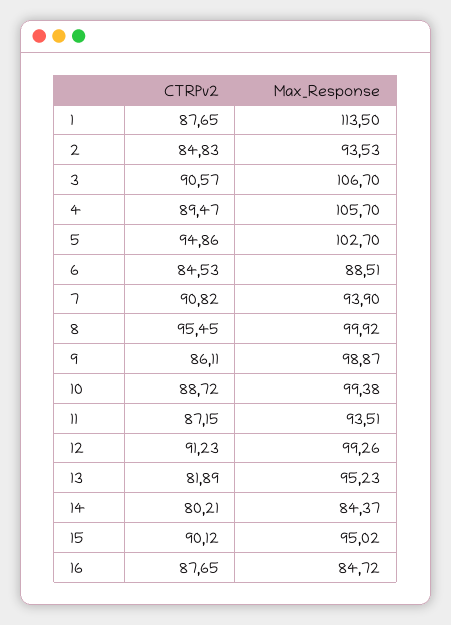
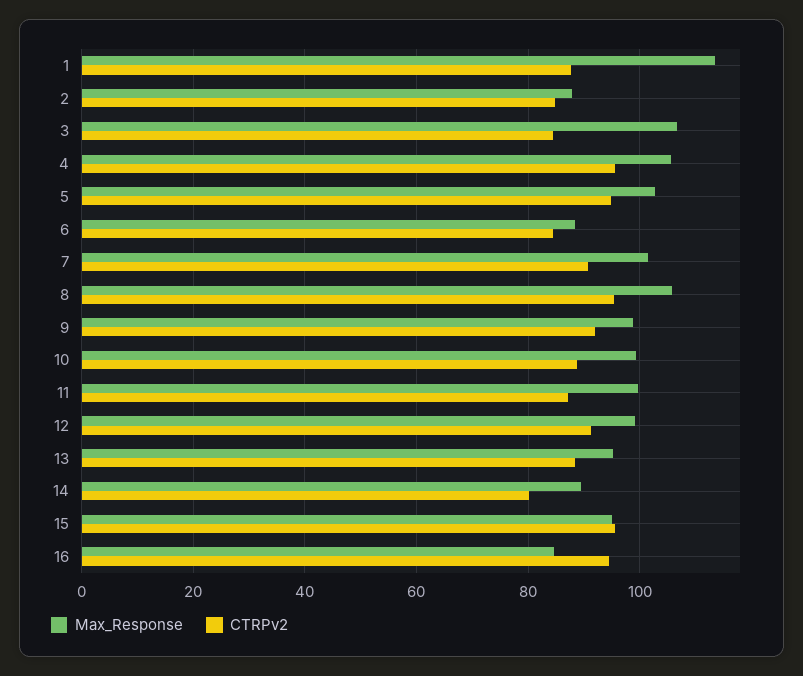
Max_Response, 2: 93.53 -> 88
CTRPv2, 3: 90.57 -> 84
CTRPv2, 4: 89.47 -> 96
Max_Response, 7: 93.9 -> 102
Max_Response, 8: 99.92 -> 106
CTRPv2, 9: 86.11 -> 92
Max_Response, 11: 93.51 -> 100
CTRPv2, 13: 81.89 -> 88
Max_Response, 14: 84.37 -> 90
CTRPv2, 15: 90.12 -> 96
CTRPv2, 16: 87.65 -> 94

